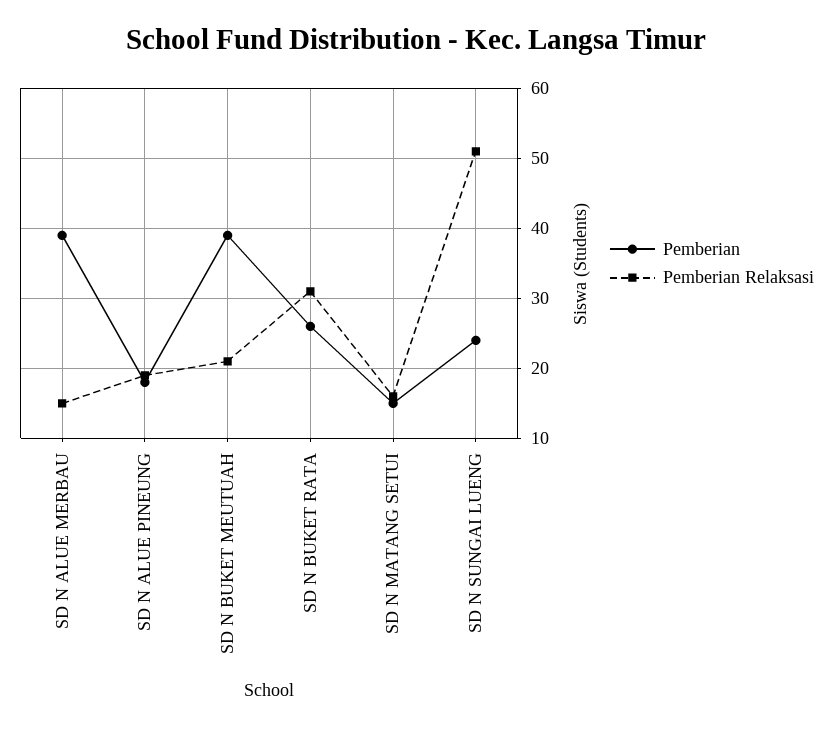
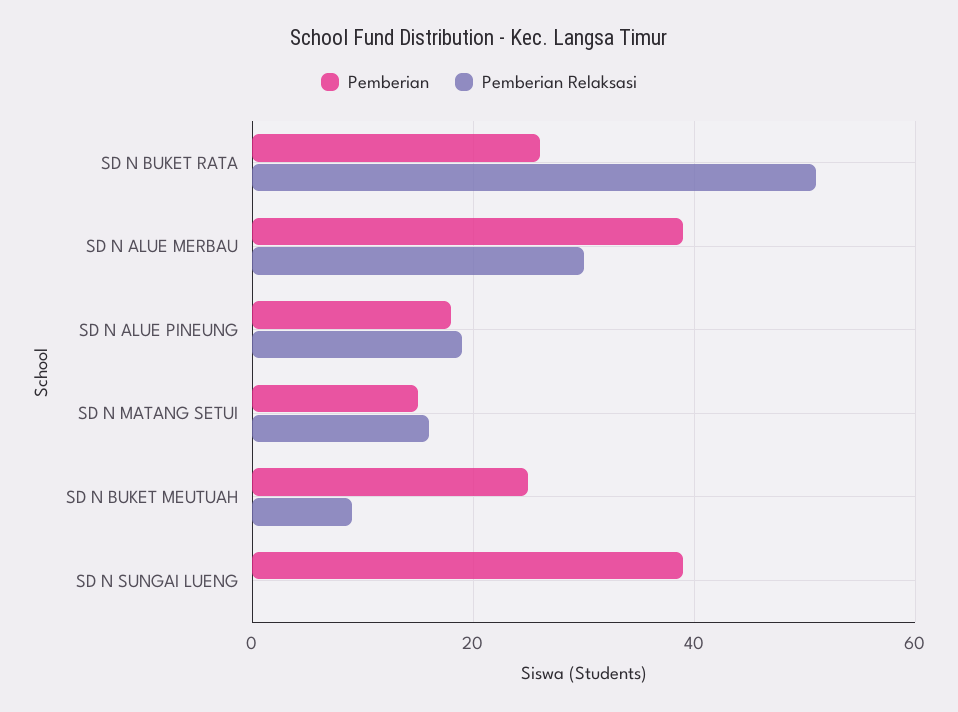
Pemberian Relaksasi, SD N ALUE MERBAU: 15 -> 30
Pemberian, SD N BUKET MEUTUAH: 39 -> 25
Pemberian Relaksasi, SD N BUKET MEUTUAH: 21 -> 10
Pemberian Relaksasi, SD N BUKET RATA: 31 -> 50
Pemberian, SD N SUNGAI LUENG: 24 -> 40
Pemberian Relaksasi, SD N SUNGAI LUENG: 51 -> 0

